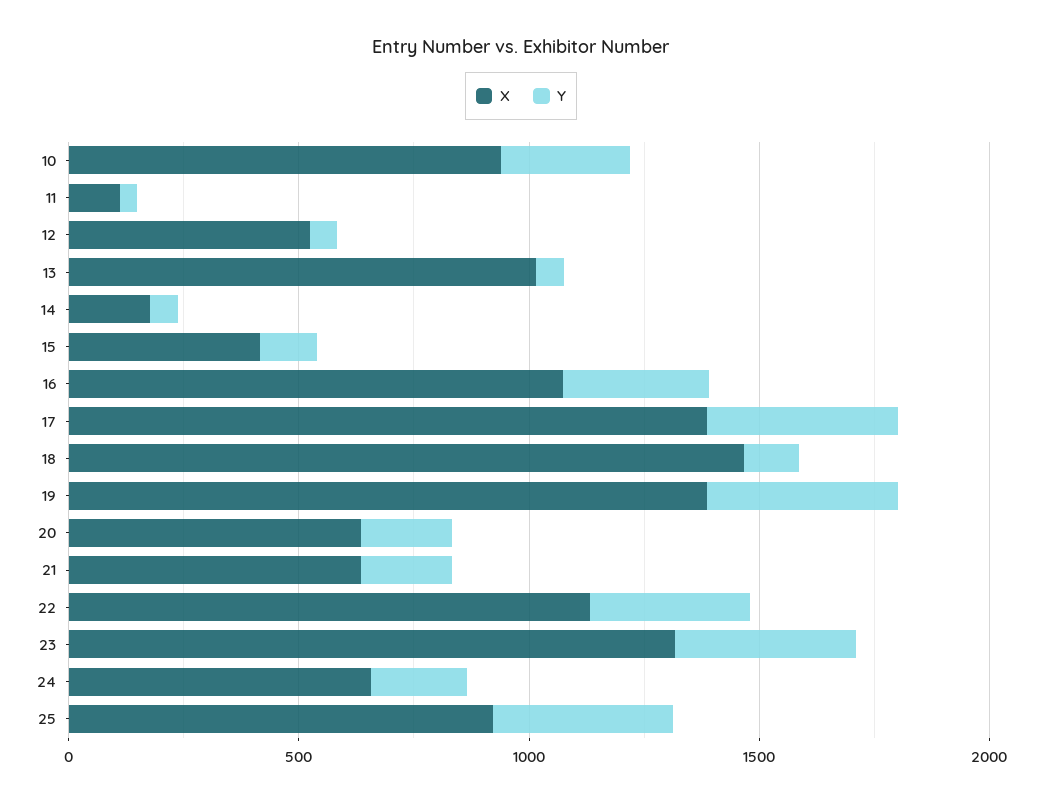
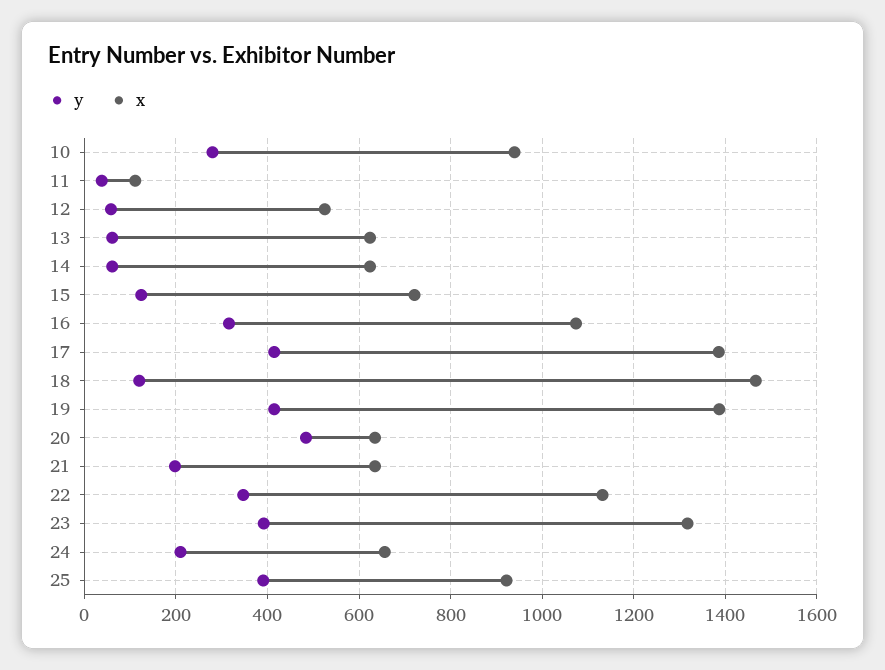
X, 13: 1000 -> 620
X, 14: 200 -> 620
X, 15: 400 -> 720
Y, 20: 200 -> 480

